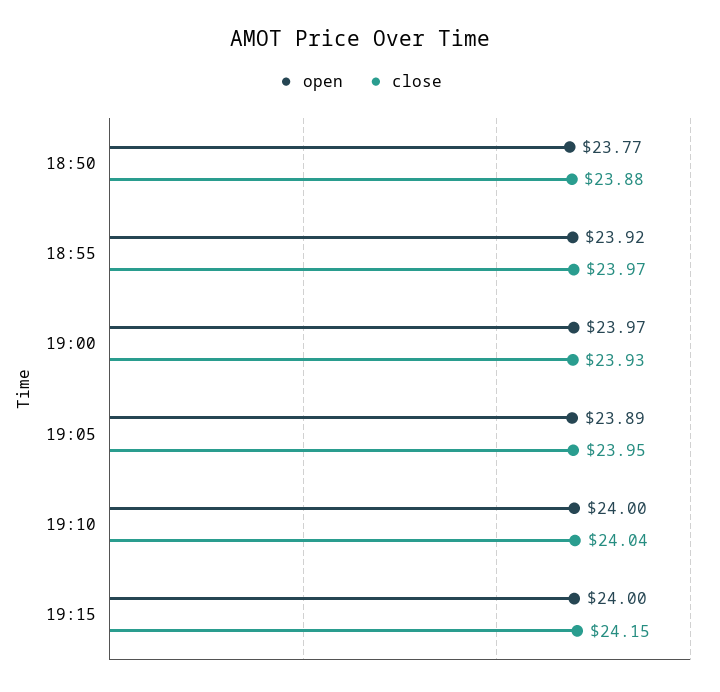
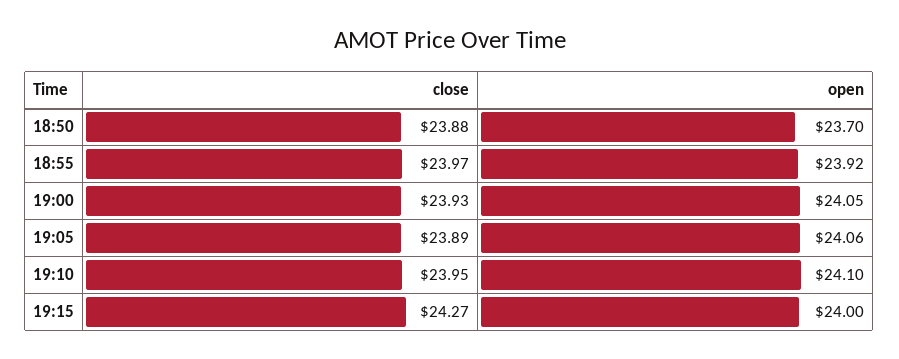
open, 18:50: 23.77 -> 23.7
open, 19:00: 23.97 -> 24.05
open, 19:05: 23.89 -> 24.06
close, 19:05: 23.95 -> 23.89
open, 19:10: 24 -> 24.1
close, 19:10: 24.04 -> 23.95
close, 19:15: 24.15 -> 24.27

